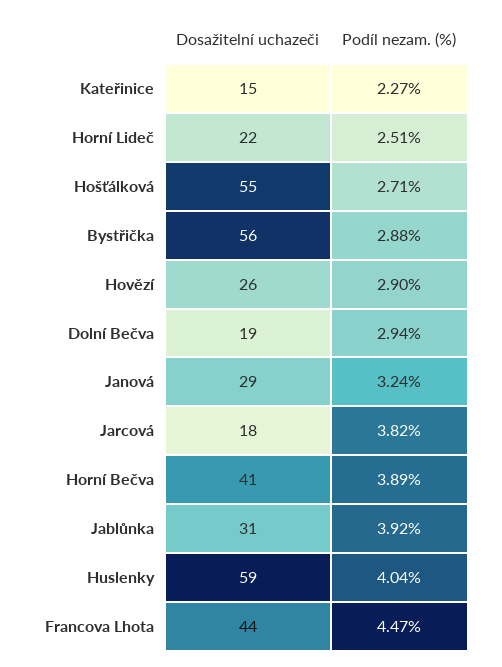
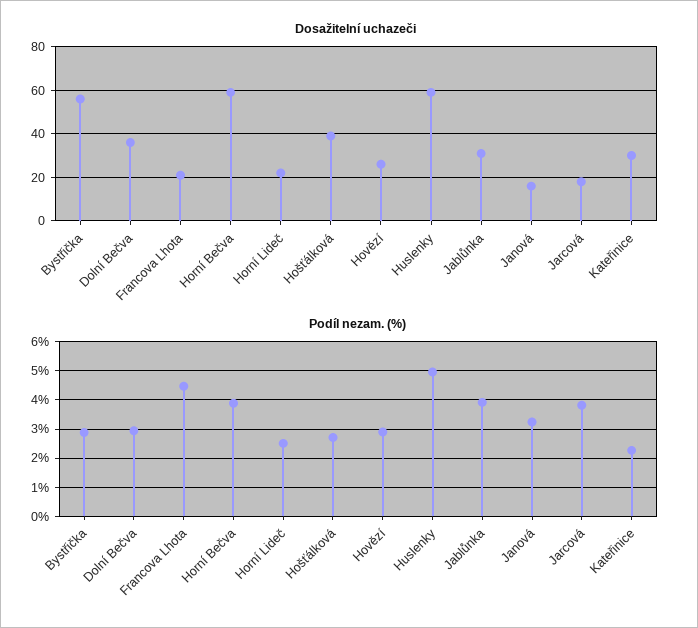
Dosažitelní uchazeči, Kateřinice: 15 -> 30
Dosažitelní uchazeči, Hošťálková: 55 -> 40
Dosažitelní uchazeči, Dolní Bečva: 19 -> 35
Dosažitelní uchazeči, Janová: 29 -> 15
Dosažitelní uchazeči, Horní Bečva: 41 -> 60
Podíl nezam. (%), Huslenky: 4.04 -> 5
Dosažitelní uchazeči, Francova Lhota: 44 -> 20

